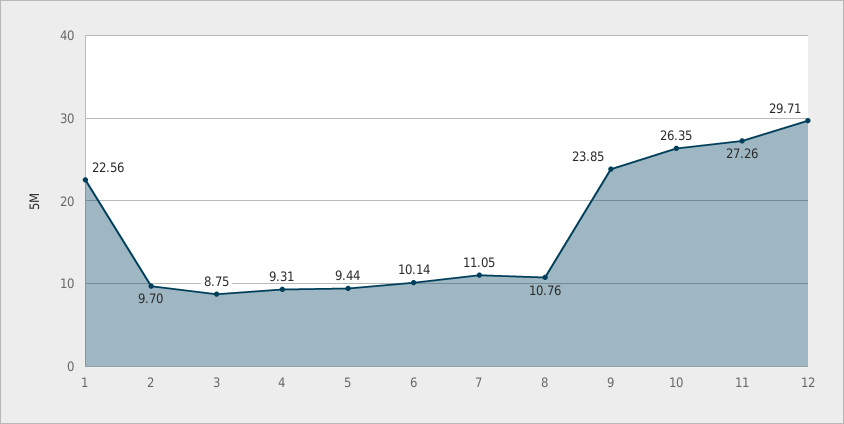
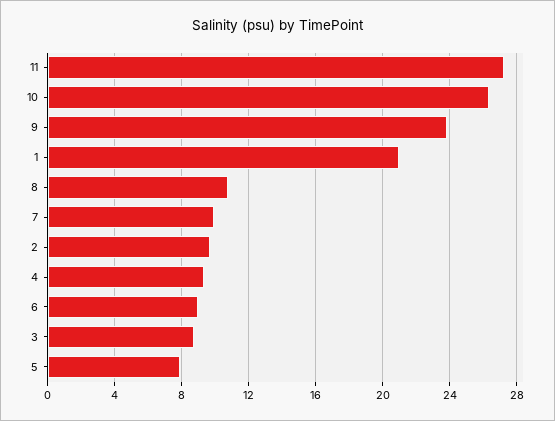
1: 22.56 -> 21
5: 9.44 -> 8
6: 10.14 -> 9
7: 11.05 -> 10
12: 29.71 -> none

